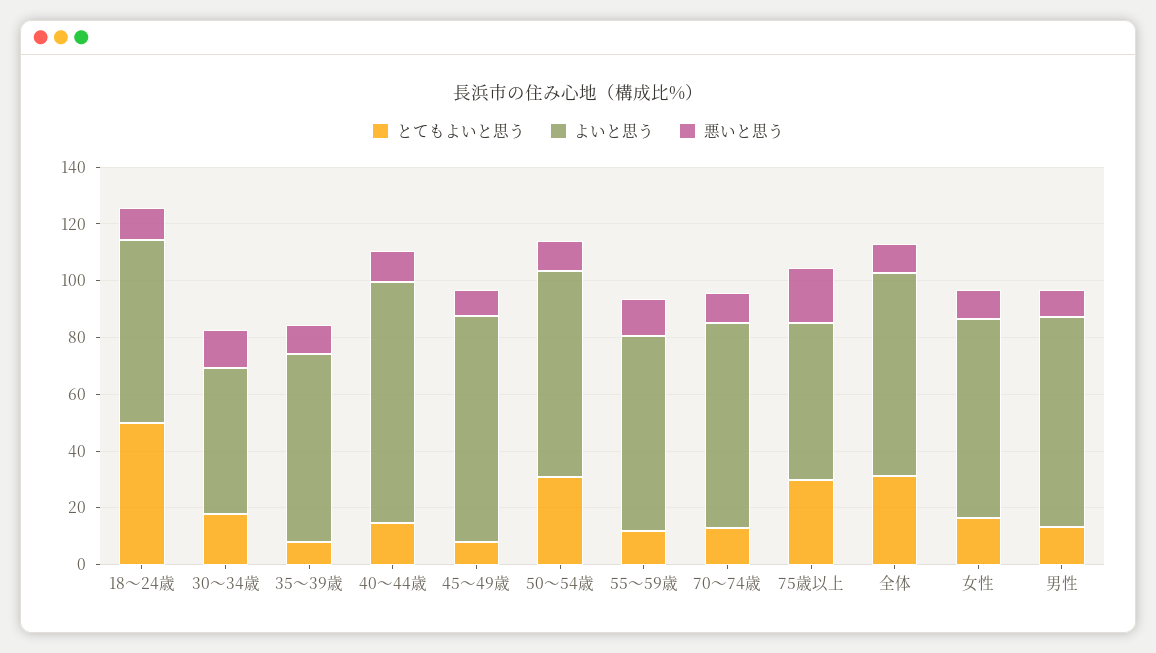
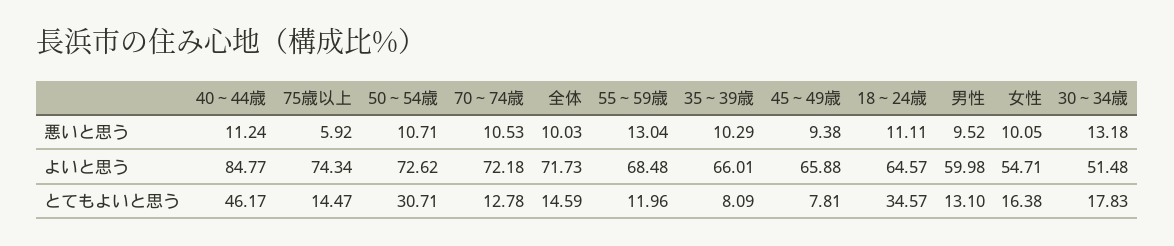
とてもよいと思う, 18～24歳: 50 -> 34.57
とてもよいと思う, 40～44歳: 15 -> 46.17
よいと思う, 45～49歳: 80 -> 65.88
とてもよいと思う, 75歳以上: 30 -> 14.47
よいと思う, 75歳以上: 55 -> 74.34
悪いと思う, 75歳以上: 20 -> 5.92
とてもよいと思う, 全体: 30 -> 14.59
よいと思う, 女性: 70 -> 54.71
よいと思う, 男性: 75 -> 59.98

